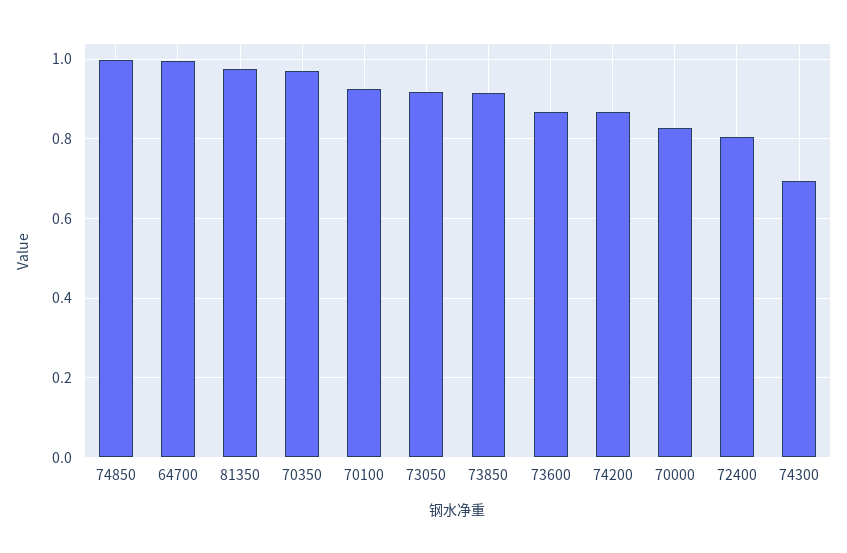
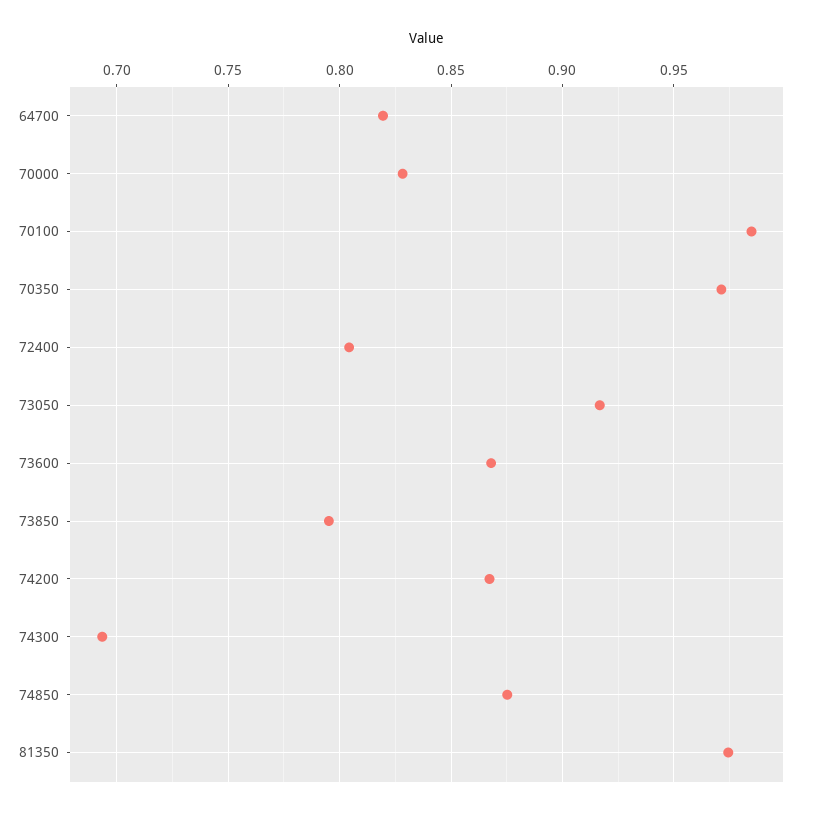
74850: 1 -> 0.875
64700: 1 -> 0.82
70100: 0.92 -> 0.985
73850: 0.92 -> 0.795

